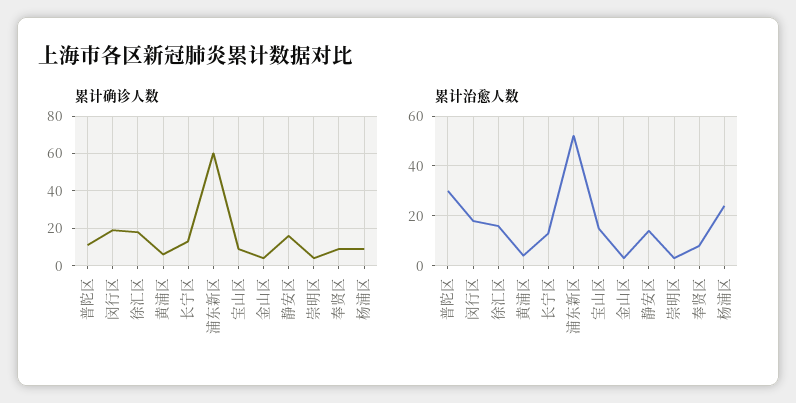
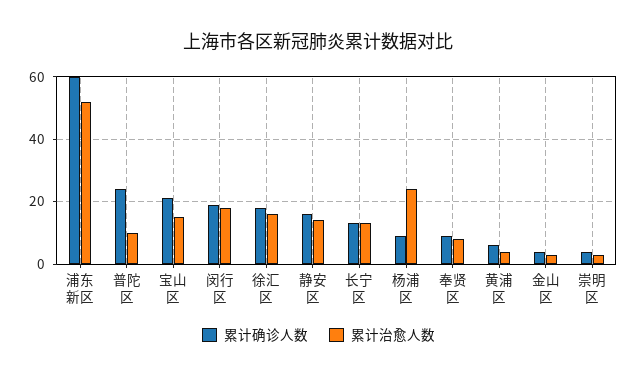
累计确诊人数, 普陀区: 10 -> 25
累计确诊人数, 宝山区: 10 -> 20
累计治愈人数, 普陀区: 30 -> 10

